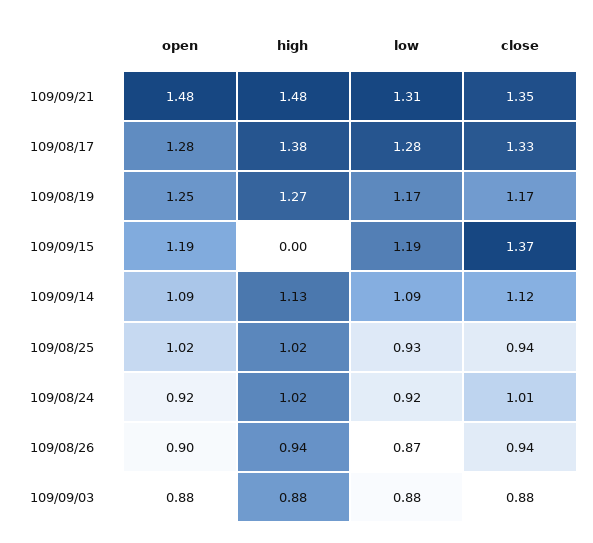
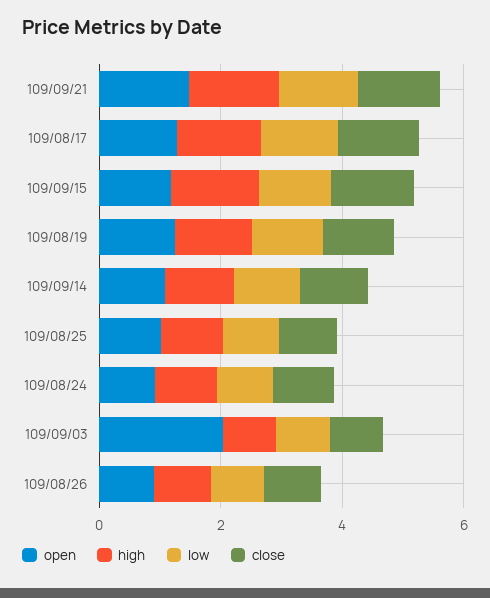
high, 109/09/15: 0 -> 1.5
open, 109/09/03: 0.88 -> 2

